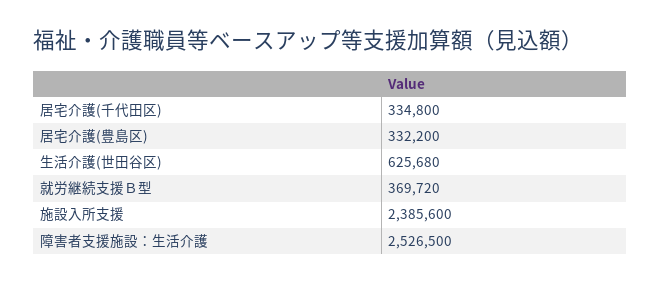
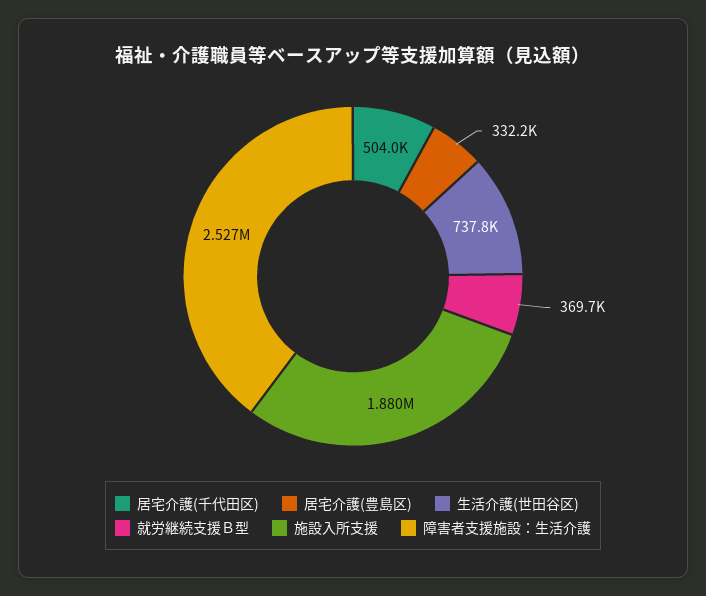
居宅介護(千代田区): 334800 -> 504000
生活介護(世田谷区): 625680 -> 737800
施設入所支援: 2385600 -> 1880000

